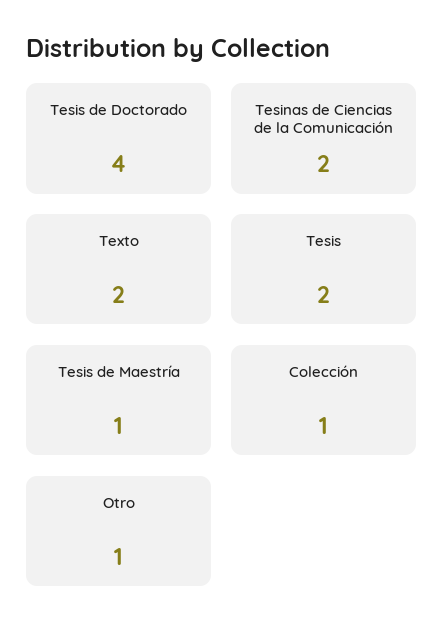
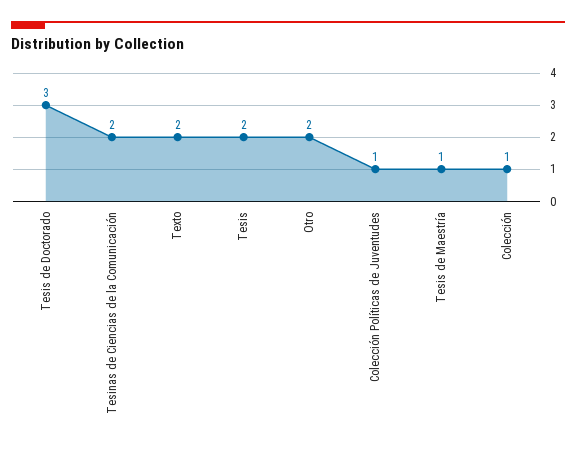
Tesis de Doctorado: 4 -> 3
Otro: 1 -> 2
Colección Políticas de Juventudes: none -> 1

